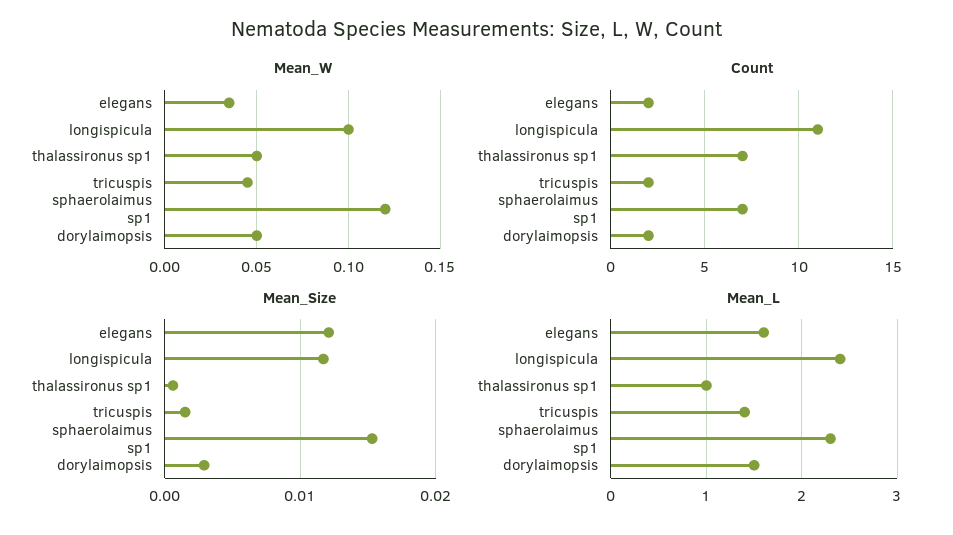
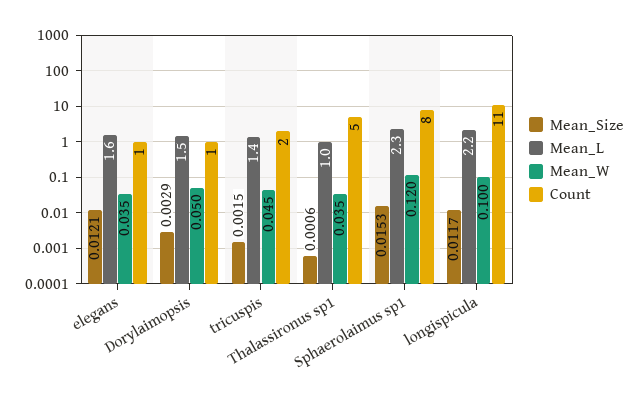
Mean_W, thalassironus sp1: 0.05 -> 0.035
Count, elegans: 2 -> 1
Count, thalassironus sp1: 7 -> 5
Count, sphaerolaimus sp1: 7 -> 8
Count, dorylaimopsis: 2 -> 1
Mean_L, longispicula: 2.4 -> 2.2

